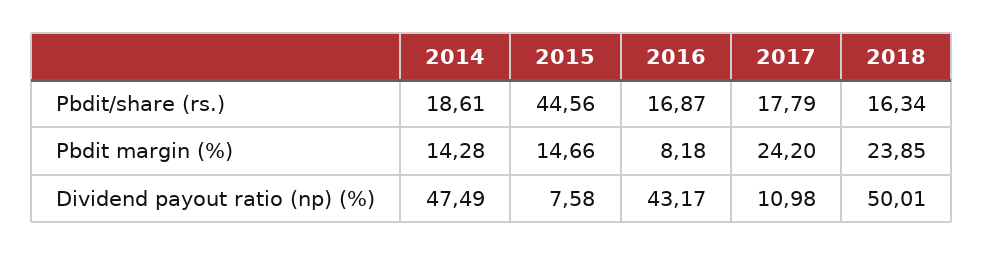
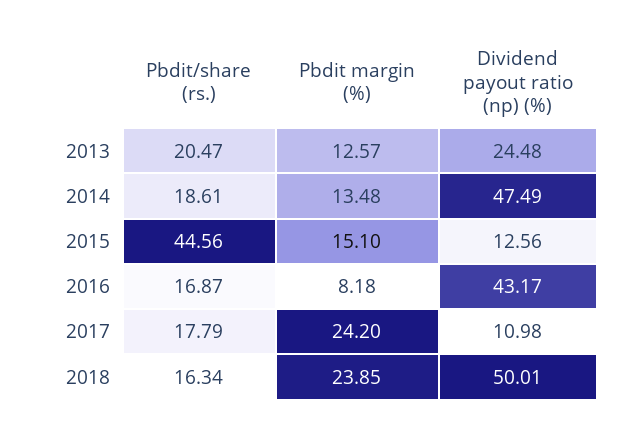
2014, Pbdit margin (%): 14.28 -> 13.48
2015, Pbdit margin (%): 14.66 -> 15.1
2015, Dividend payout ratio (np) (%): 7.58 -> 12.56
2013, Pbdit/share (rs.): none -> 20.47
2013, Pbdit margin (%): none -> 12.57
2013, Dividend payout ratio (np) (%): none -> 24.48

